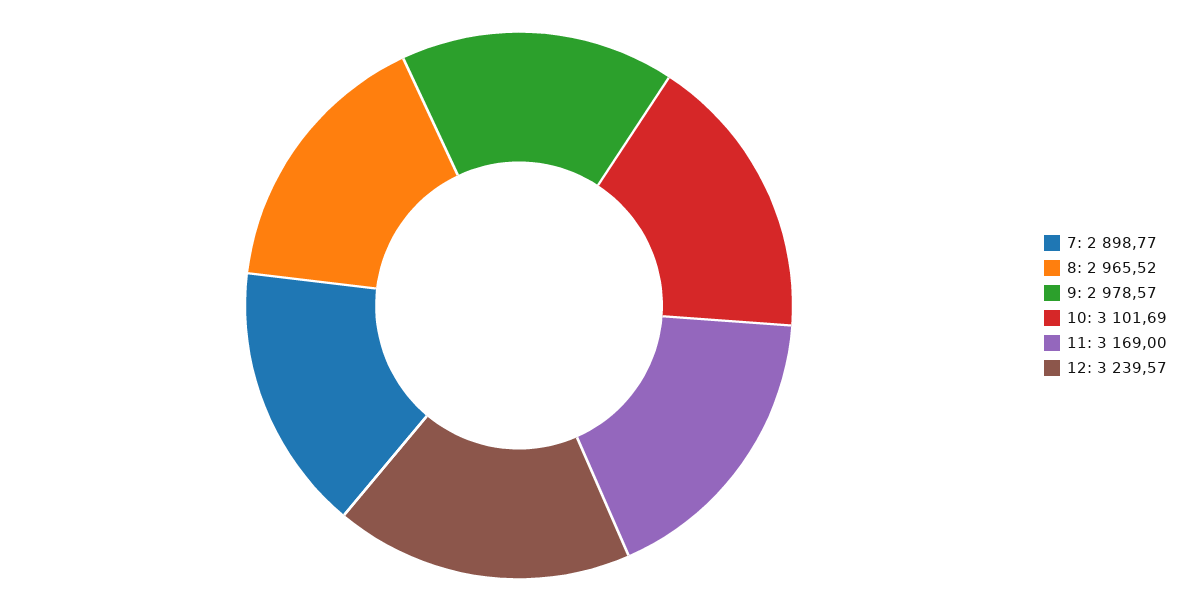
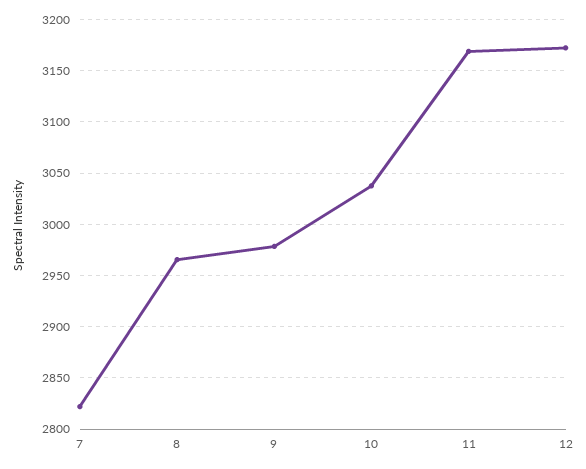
7: 2898.77 -> 2820
10: 3101.69 -> 3040
12: 3239.57 -> 3170

